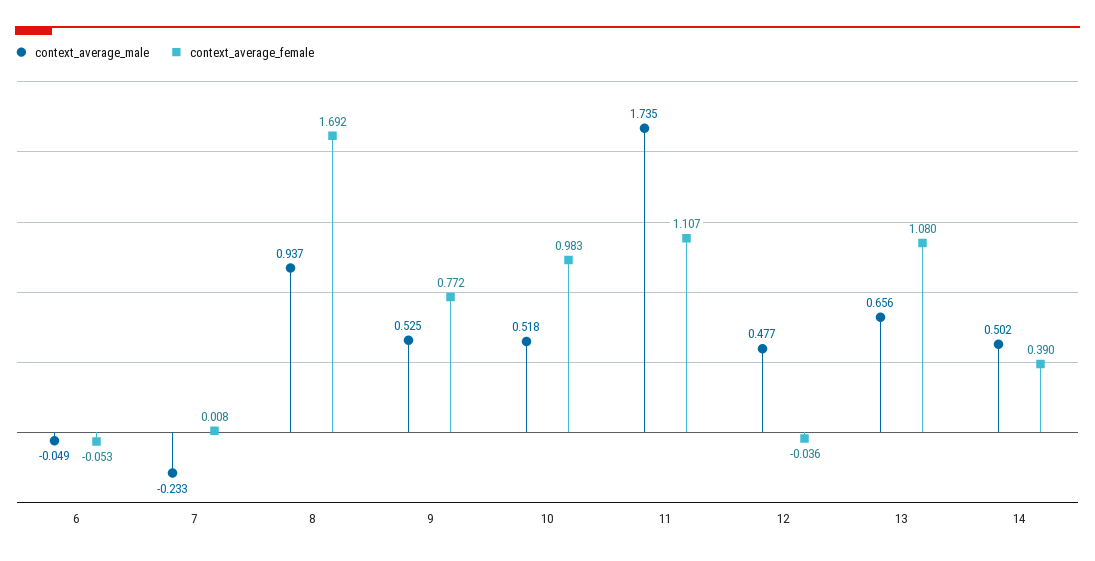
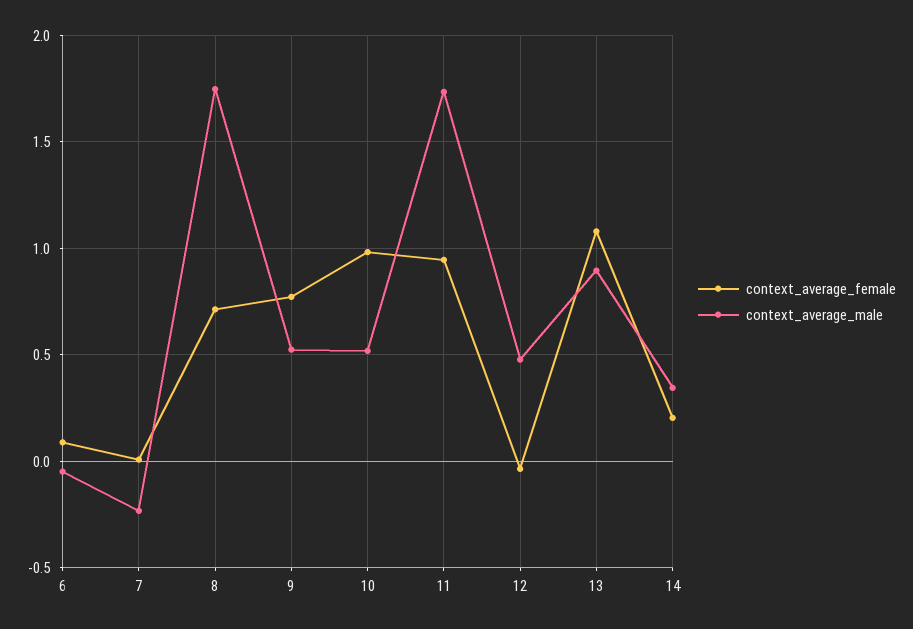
context_average_female, 6: -0.053 -> 0.1
context_average_male, 8: 0.937 -> 1.75
context_average_female, 8: 1.692 -> 0.7
context_average_female, 11: 1.107 -> 0.95
context_average_male, 13: 0.656 -> 0.9
context_average_male, 14: 0.502 -> 0.35
context_average_female, 14: 0.39 -> 0.2

